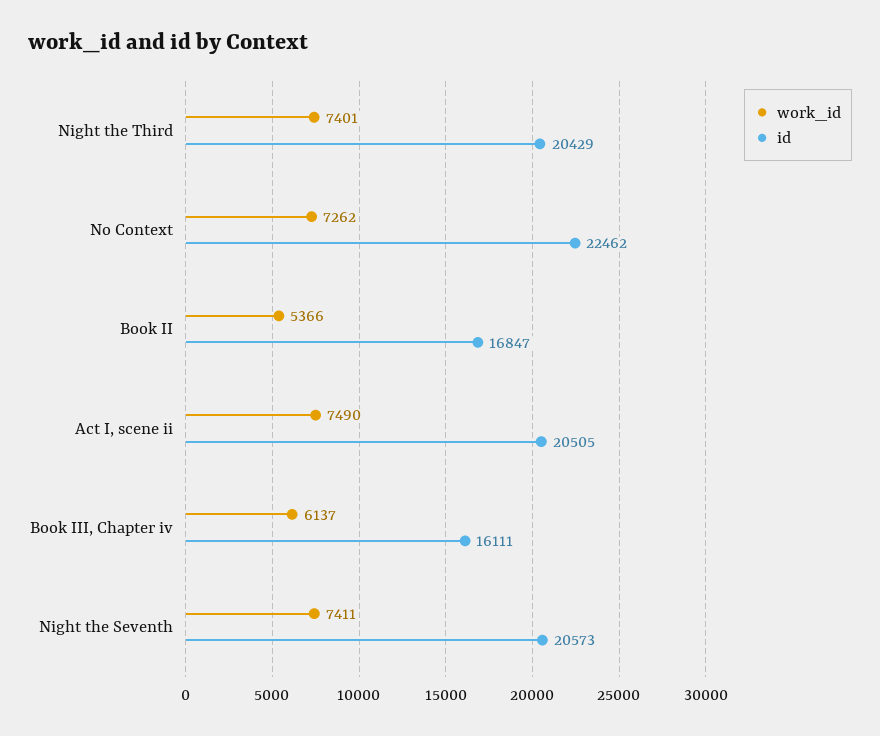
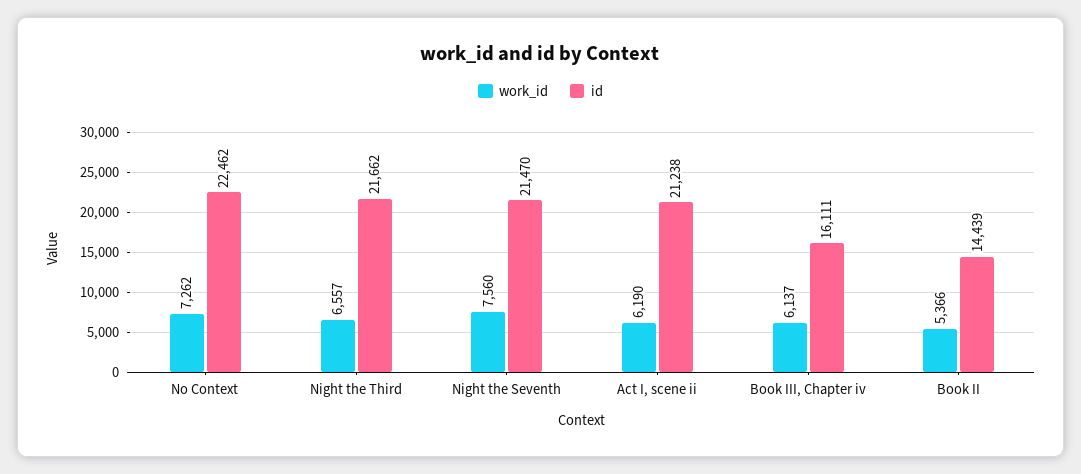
work_id, Night the Third: 7401 -> 6557
id, Night the Third: 20429 -> 21662
id, Book II: 16847 -> 14439
work_id, Act I, scene ii: 7490 -> 6190
id, Act I, scene ii: 20505 -> 21238
work_id, Night the Seventh: 7411 -> 7560
id, Night the Seventh: 20573 -> 21470

